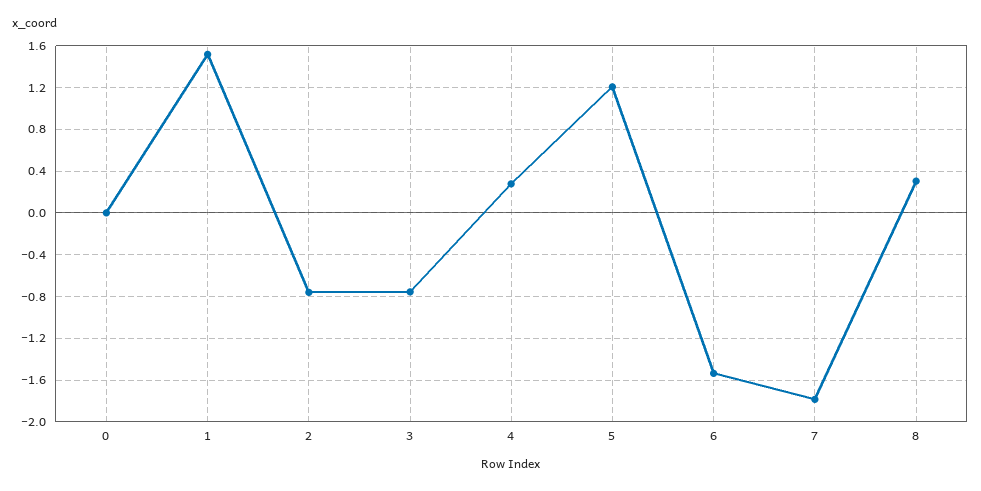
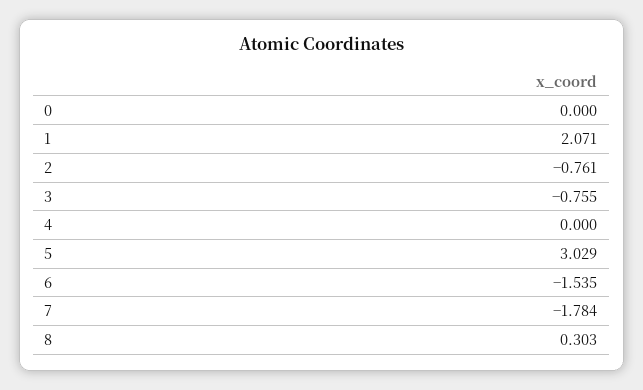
1: 1.5 -> 2.071
4: 0.3 -> 0
5: 1.2 -> 3.029

